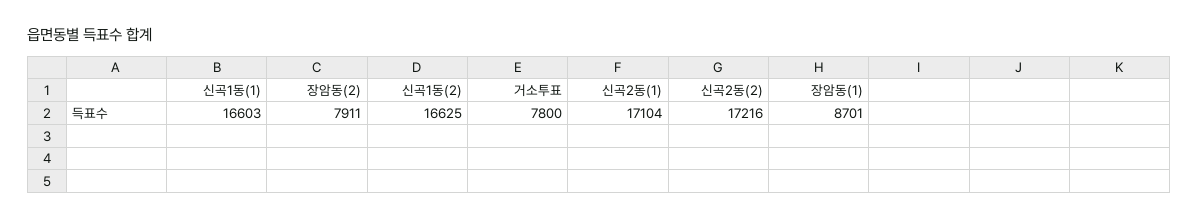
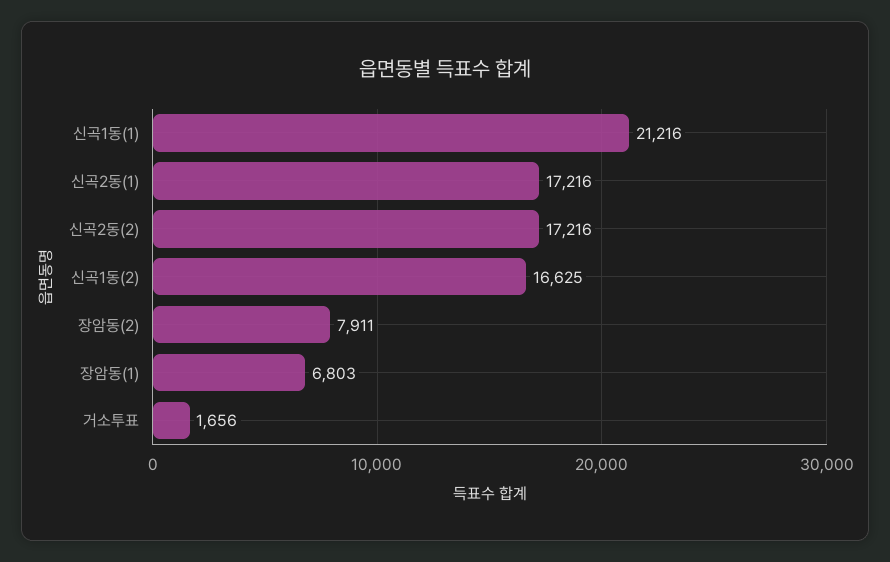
신곡1동(1): 16603 -> 21216
거소투표: 7800 -> 1656
신곡2동(1): 17104 -> 17216
장암동(1): 8701 -> 6803

